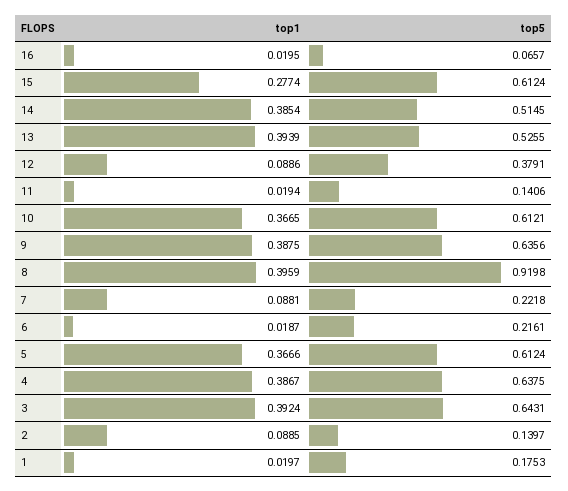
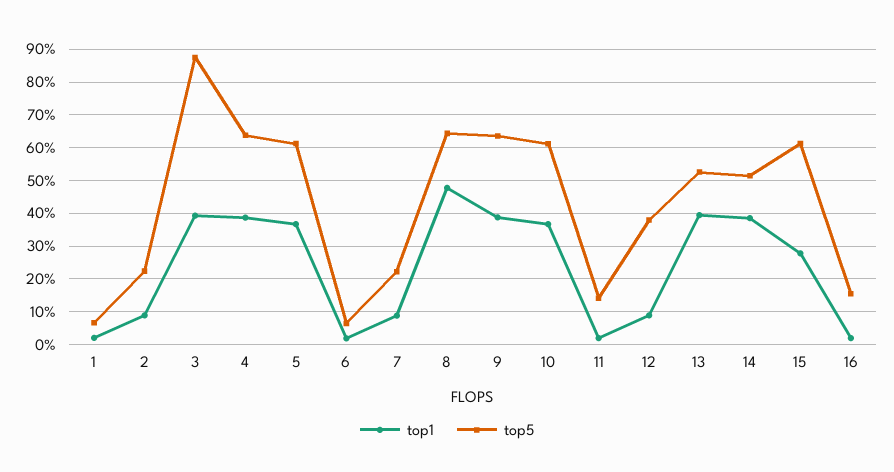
top5, 16: 0.0657 -> 0.16
top1, 8: 0.3959 -> 0.48
top5, 8: 0.9198 -> 0.64
top5, 6: 0.2161 -> 0.06
top5, 3: 0.6431 -> 0.88
top5, 2: 0.1397 -> 0.22
top5, 1: 0.1753 -> 0.06

